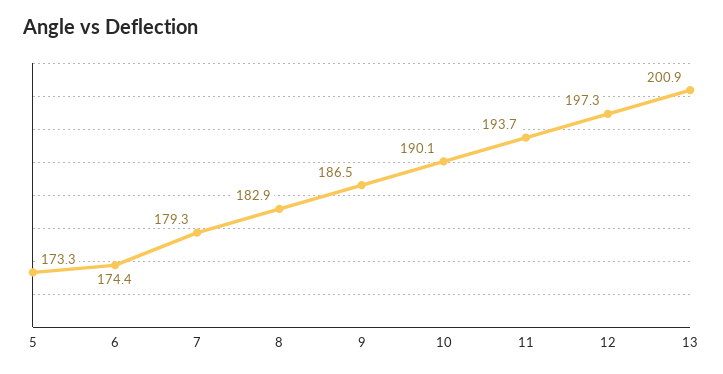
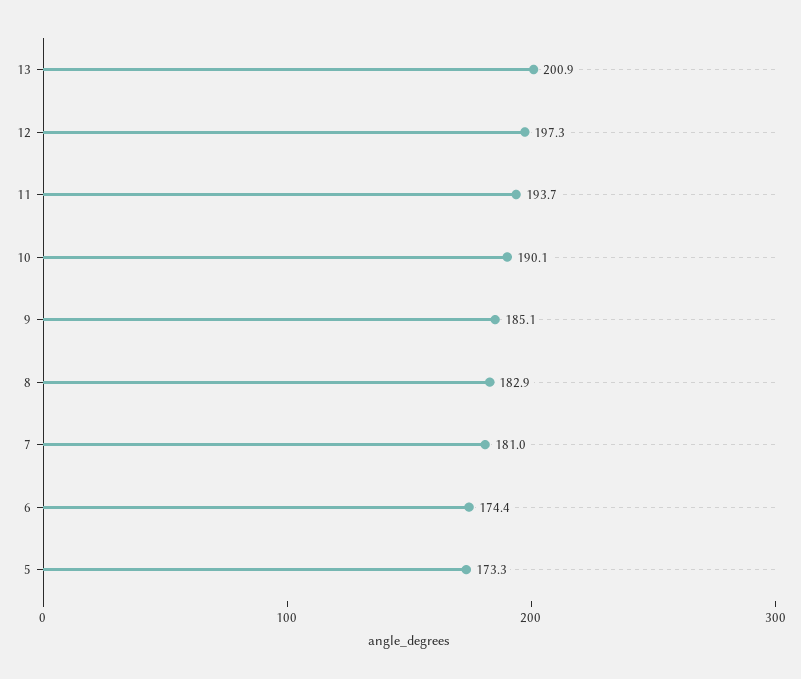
7: 179.3 -> 181
9: 186.5 -> 185.1

